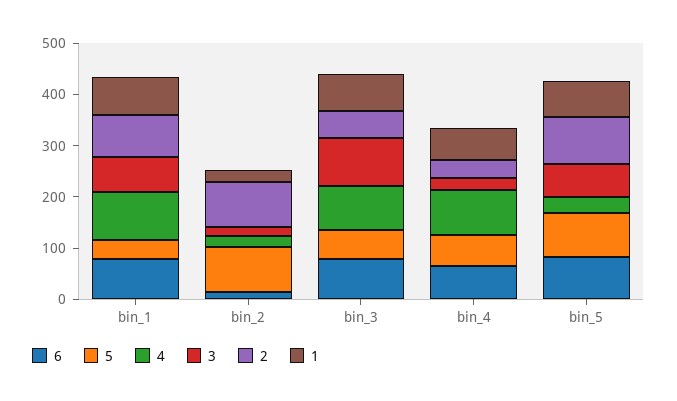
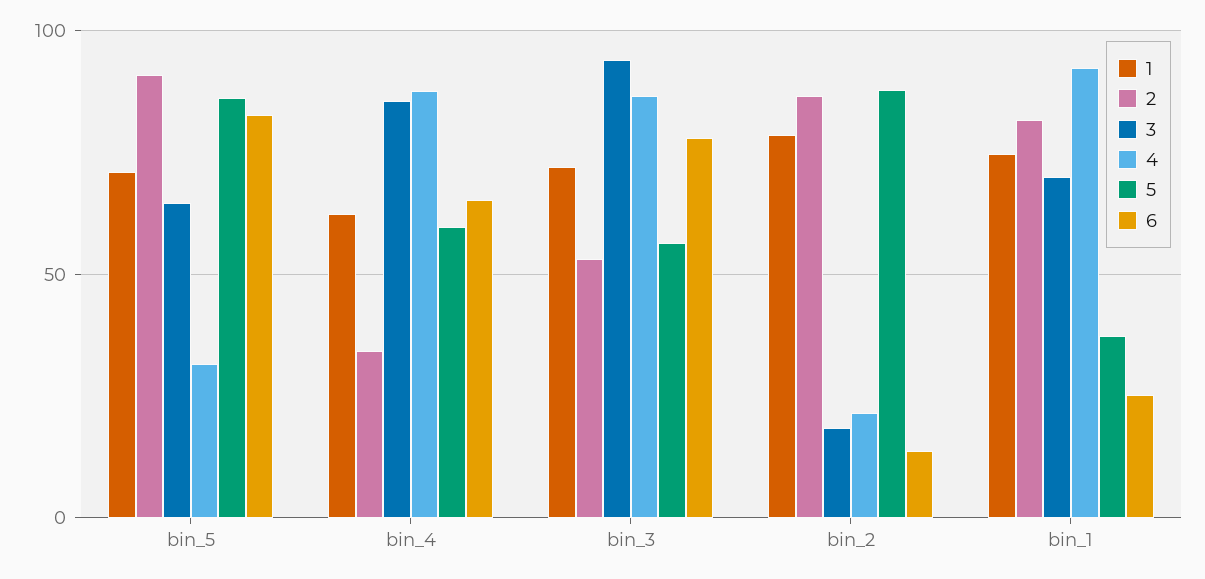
6, bin_1: 80 -> 25
1, bin_2: 20 -> 80
3, bin_4: 20 -> 85

